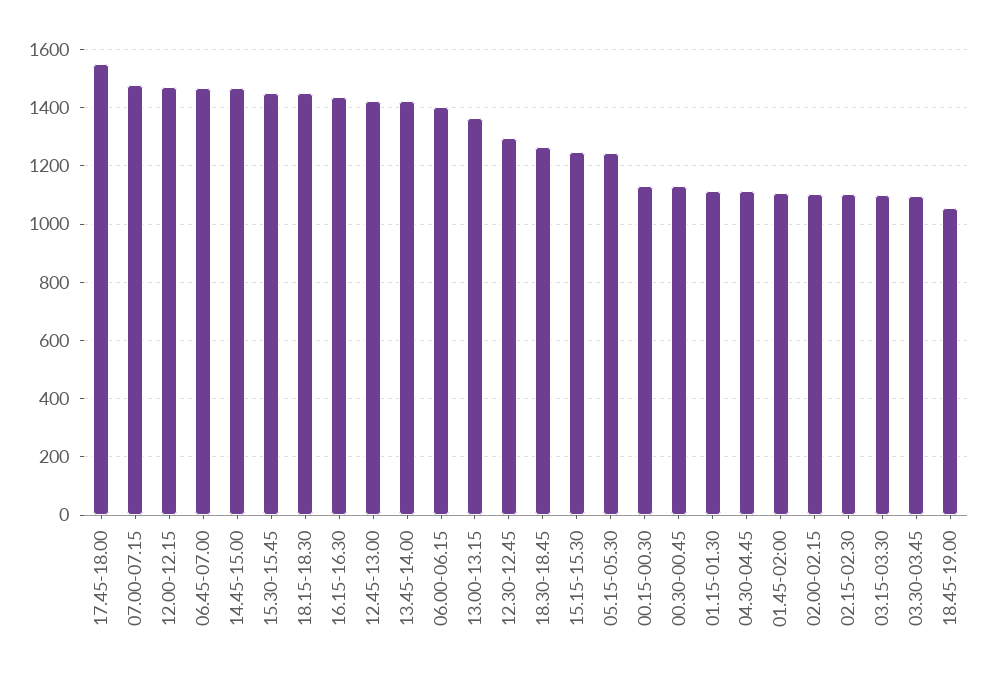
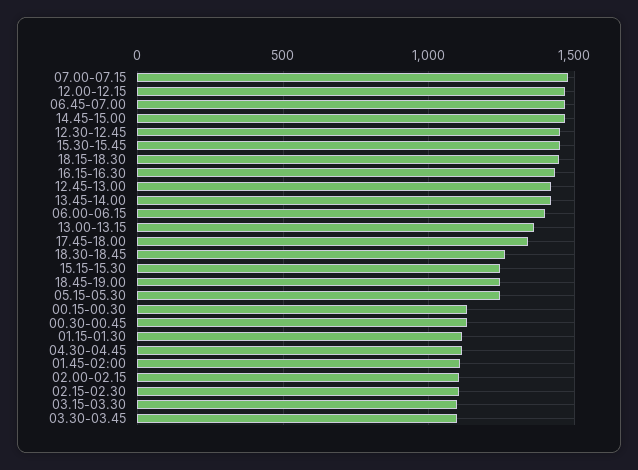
17.45-18.00: 1550 -> 1350
12.30-12.45: 1300 -> 1450
18.45-19.00: 1050 -> 1250

